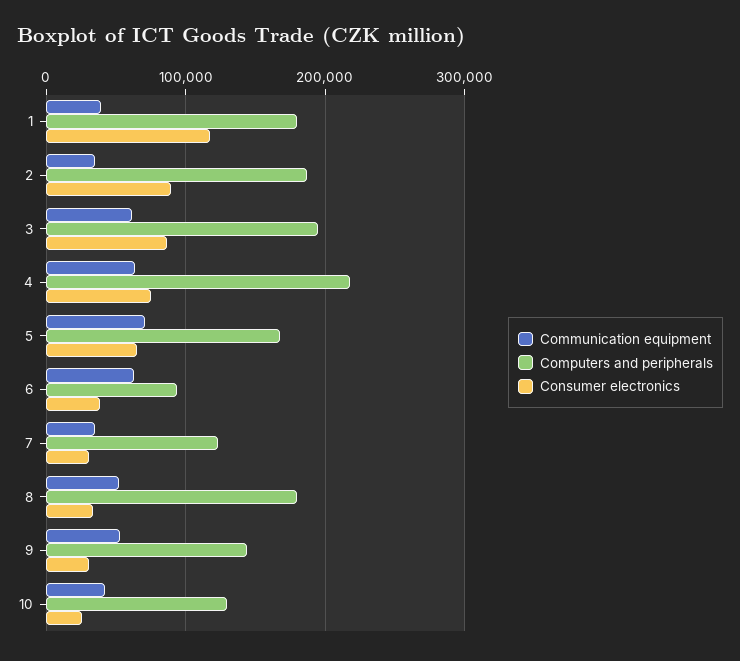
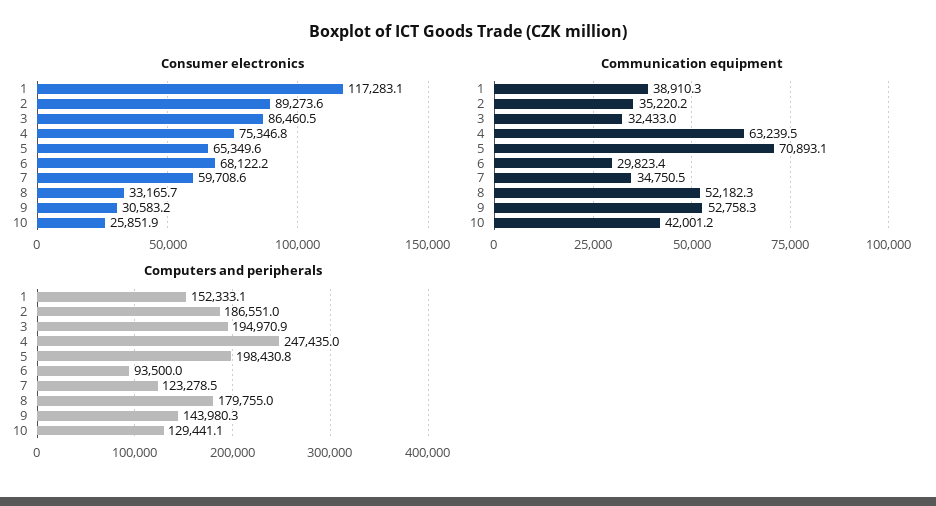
Computers and peripherals, 1: 180000 -> 152333.1
Communication equipment, 3: 60000 -> 32433
Computers and peripherals, 4: 220000 -> 247435
Computers and peripherals, 5: 170000 -> 198430.8
Communication equipment, 6: 60000 -> 29823.4
Consumer electronics, 6: 40000 -> 68122.2
Consumer electronics, 7: 30000 -> 59708.6

